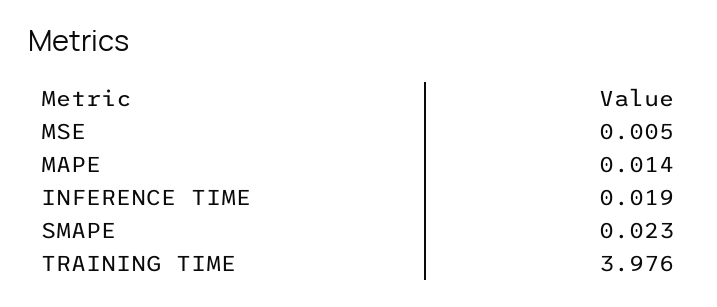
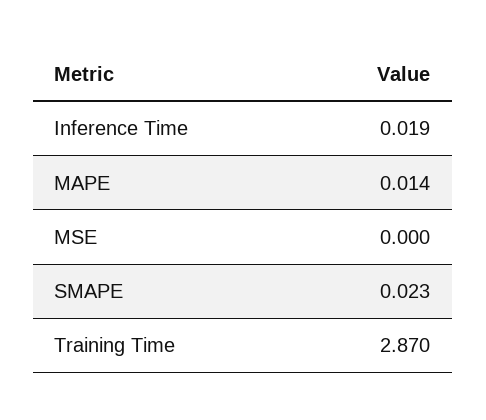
MSE: 0.005 -> 0
TRAINING TIME: 3.976 -> 2.87

